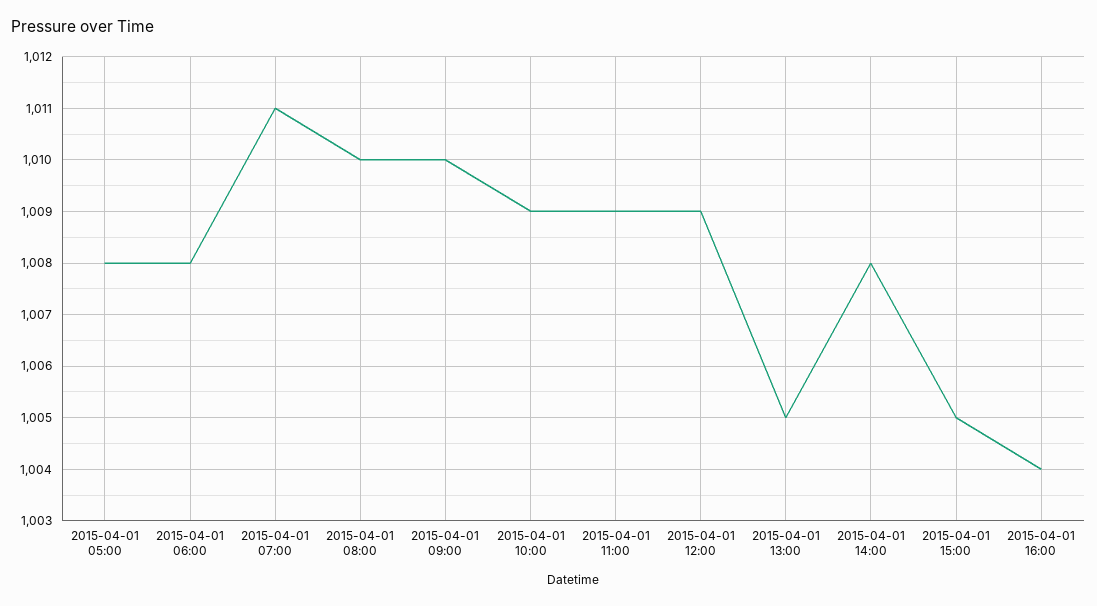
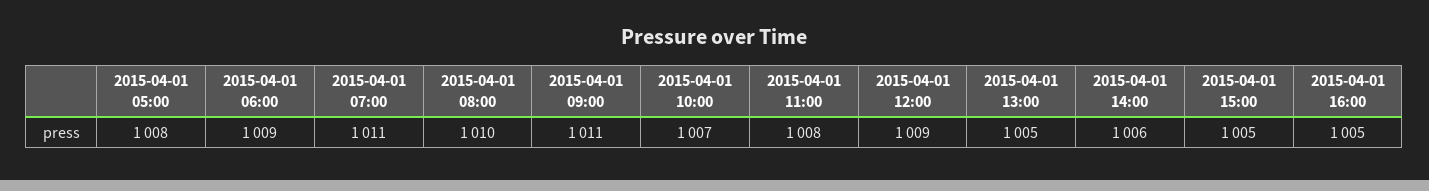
2015-04-01 06:00: 1008 -> 1009
2015-04-01 09:00: 1010 -> 1011
2015-04-01 10:00: 1009 -> 1007
2015-04-01 11:00: 1009 -> 1008
2015-04-01 14:00: 1008 -> 1006
2015-04-01 16:00: 1004 -> 1005

